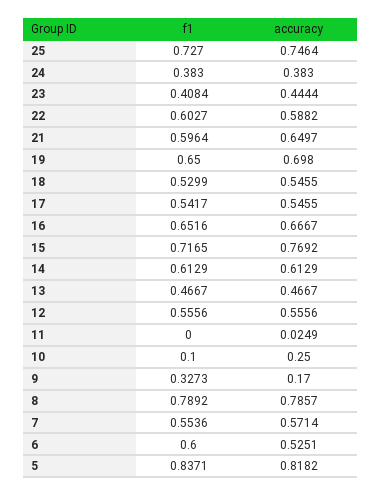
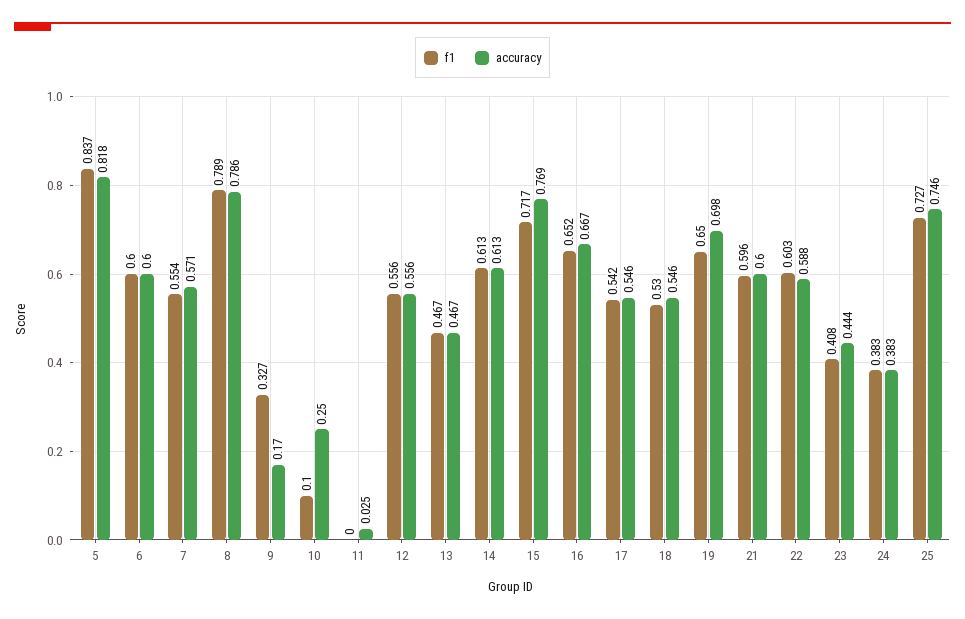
accuracy, 21: 0.6497 -> 0.6
accuracy, 6: 0.5251 -> 0.6

